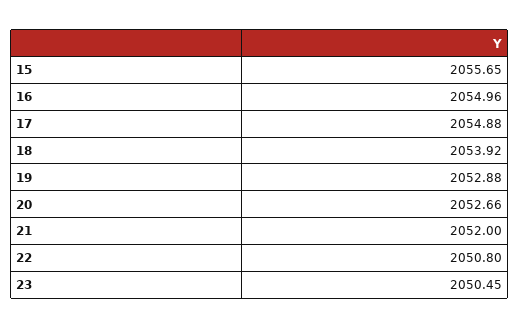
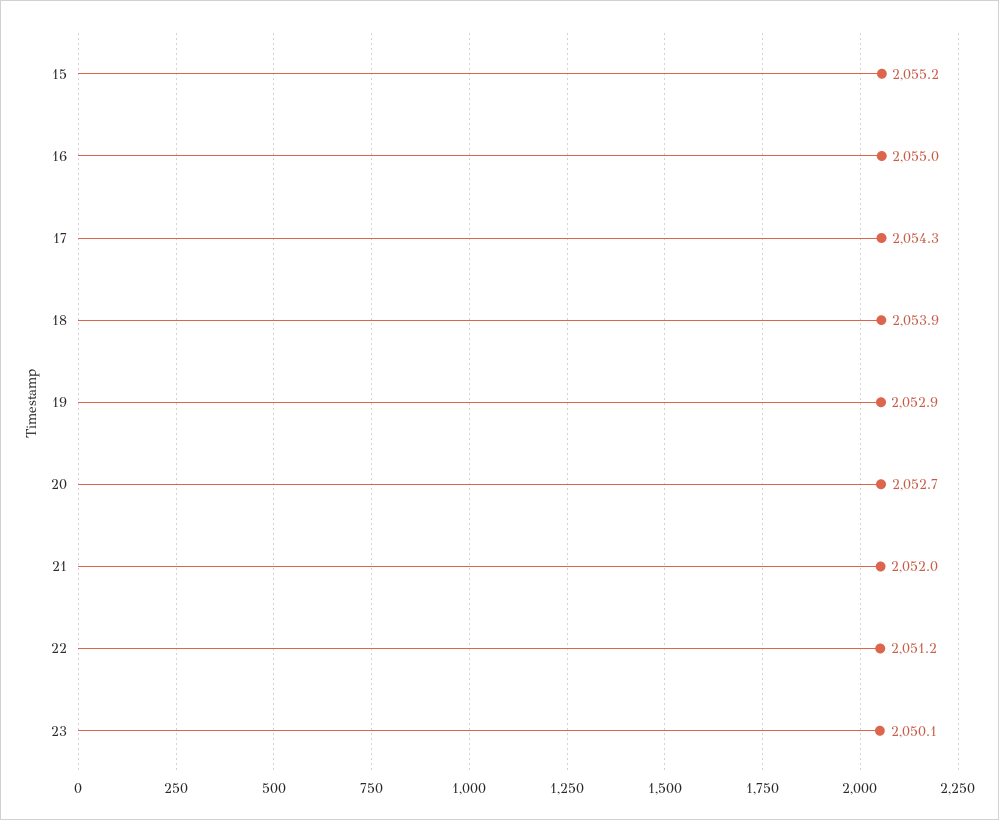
15: 2055.65 -> 2055.2
17: 2054.88 -> 2054.3
22: 2050.8 -> 2051.2
23: 2050.45 -> 2050.1

